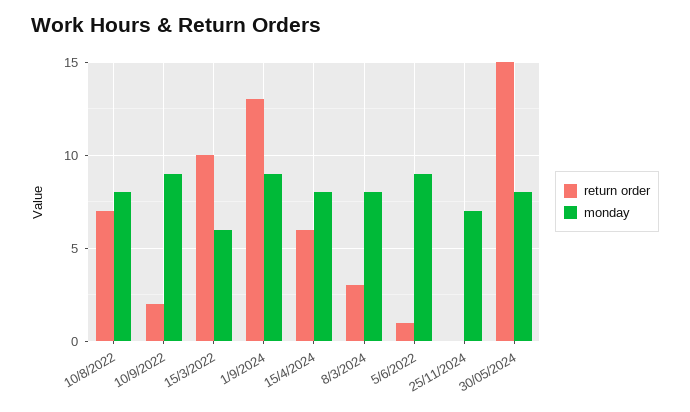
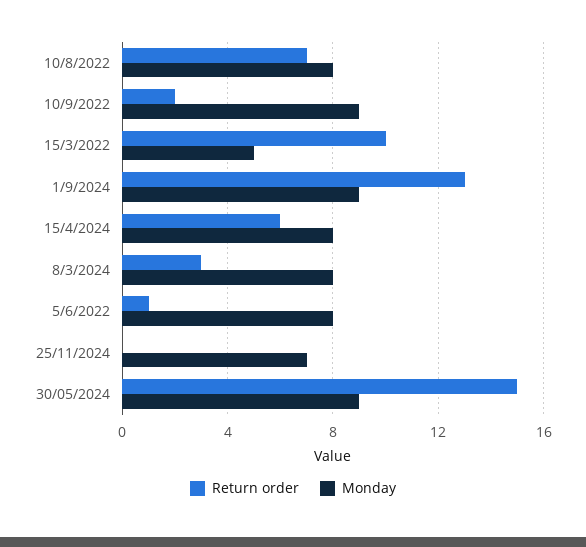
monday, 15/3/2022: 6 -> 5
monday, 5/6/2022: 9 -> 8
monday, 30/05/2024: 8 -> 9

